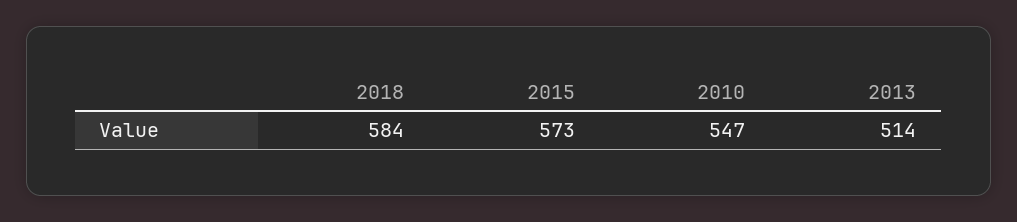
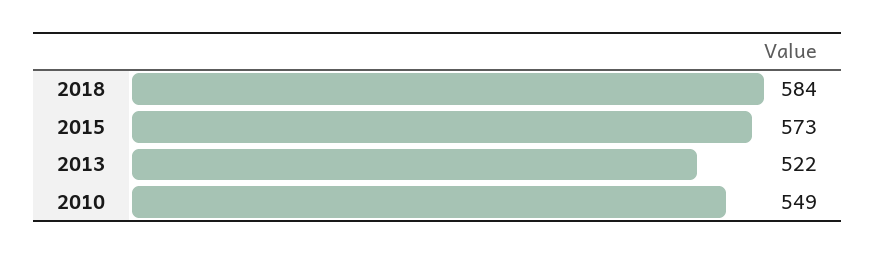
2010: 547 -> 549
2013: 514 -> 522

